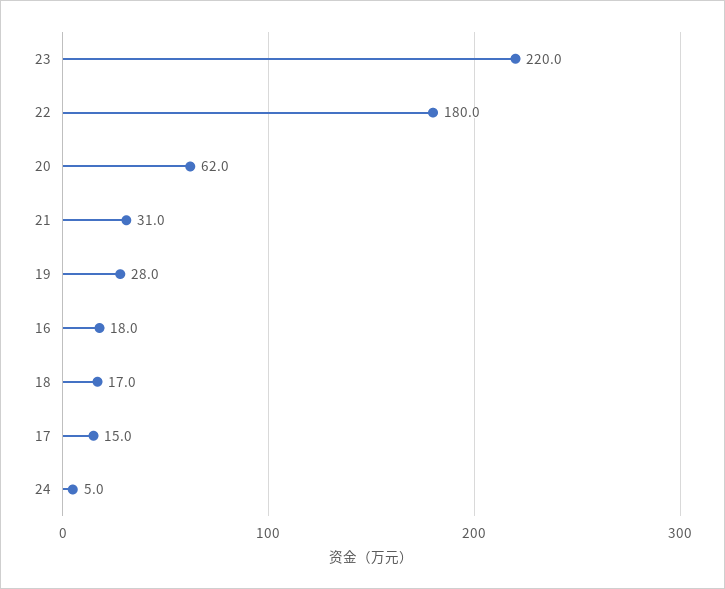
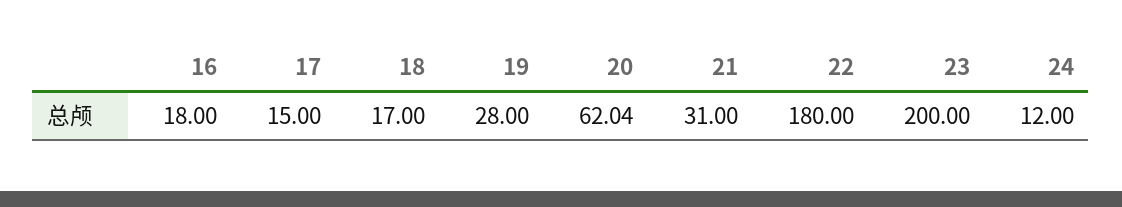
23: 220 -> 200
24: 5 -> 12

